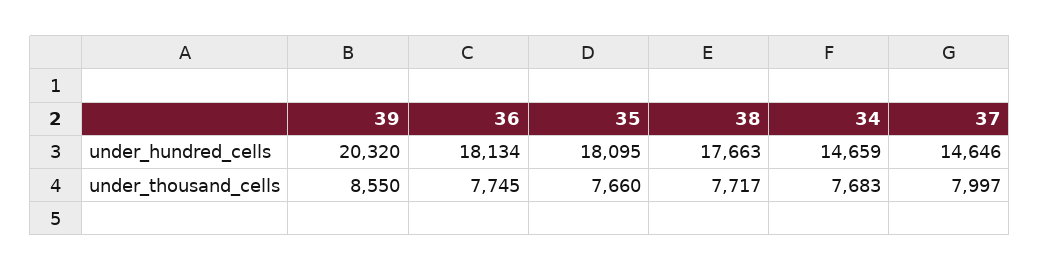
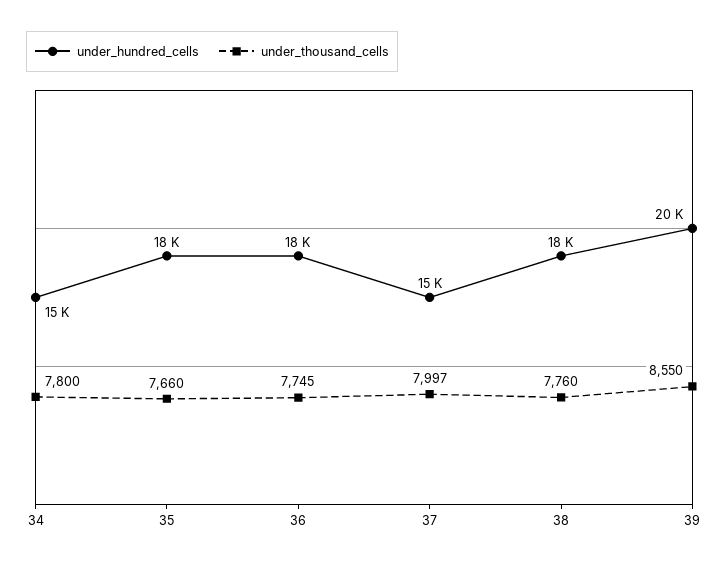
under_thousand_cells, 38: 7717 -> 7760
under_thousand_cells, 34: 7683 -> 7800

